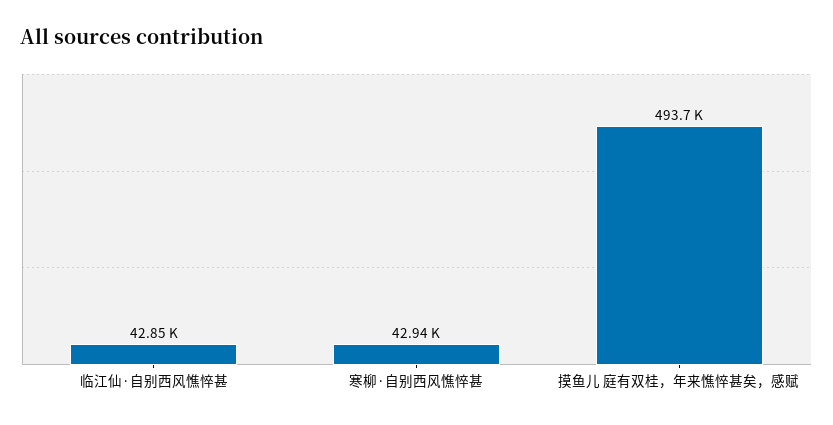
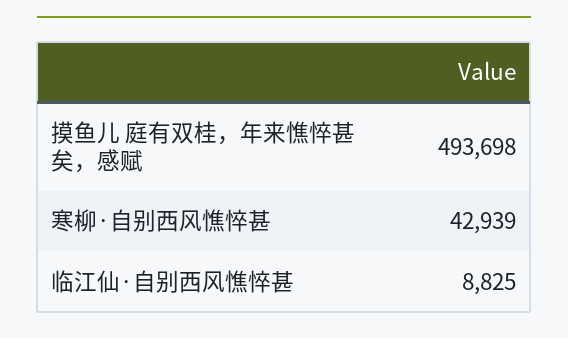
临江仙·自别西风憔悴甚: 42850 -> 8825

